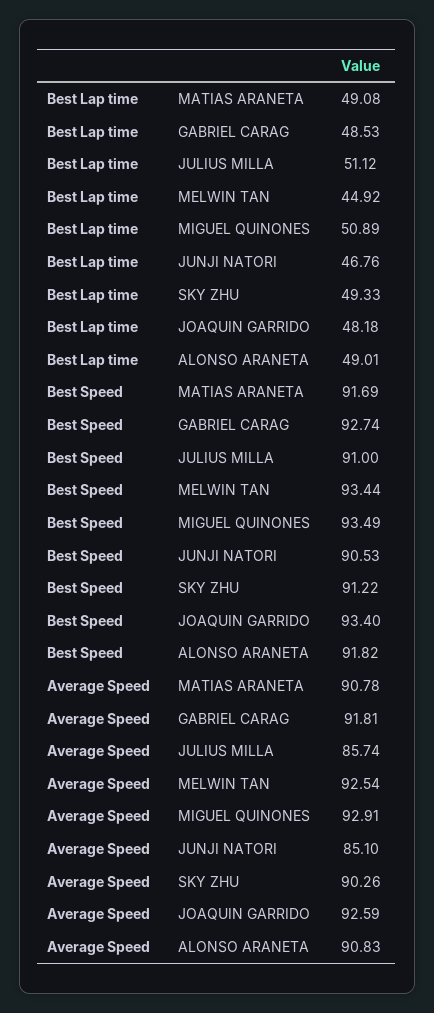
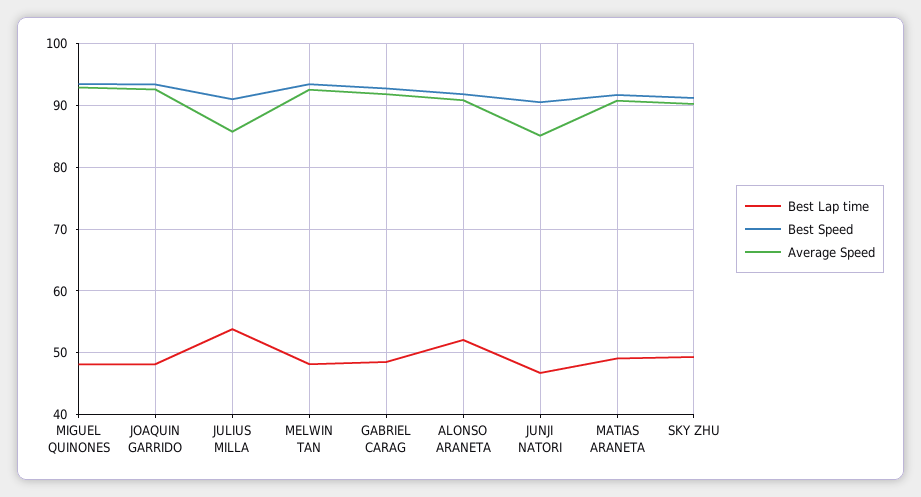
Best Lap time, JULIUS MILLA: 51.12 -> 54
Best Lap time, MELWIN TAN: 44.92 -> 48
Best Lap time, MIGUEL QUINONES: 50.89 -> 48
Best Lap time, ALONSO ARANETA: 49.01 -> 52

